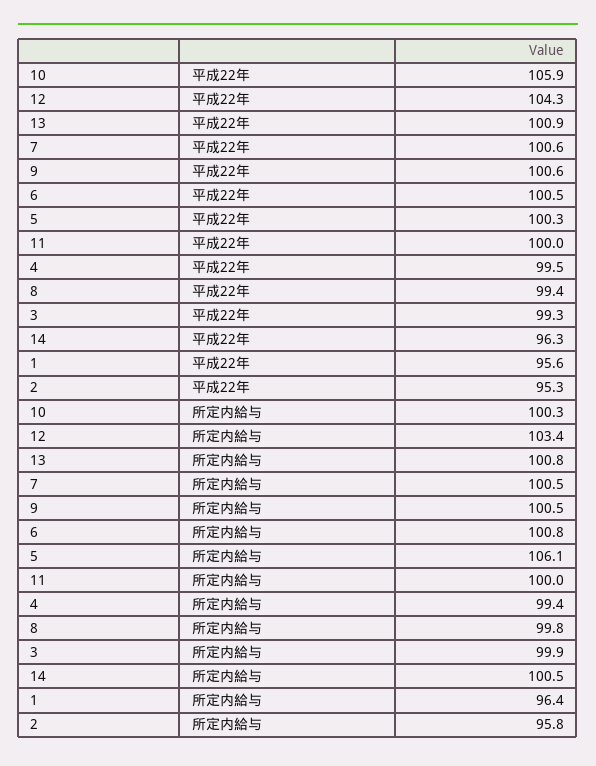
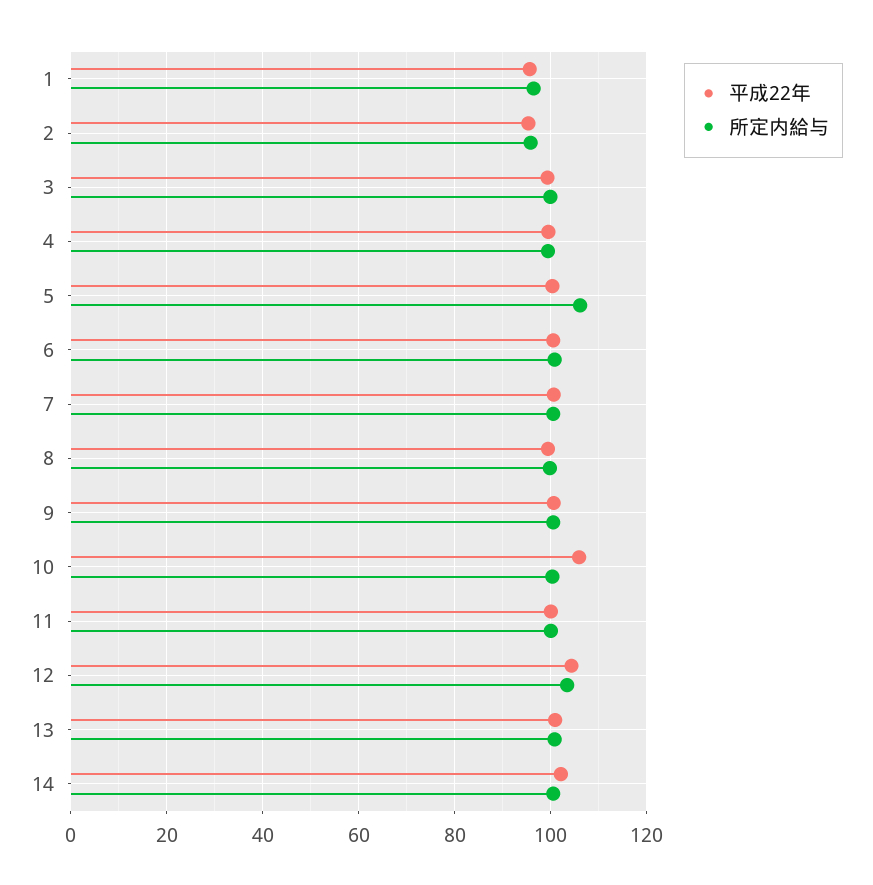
平成22年, 14: 96.3 -> 102

